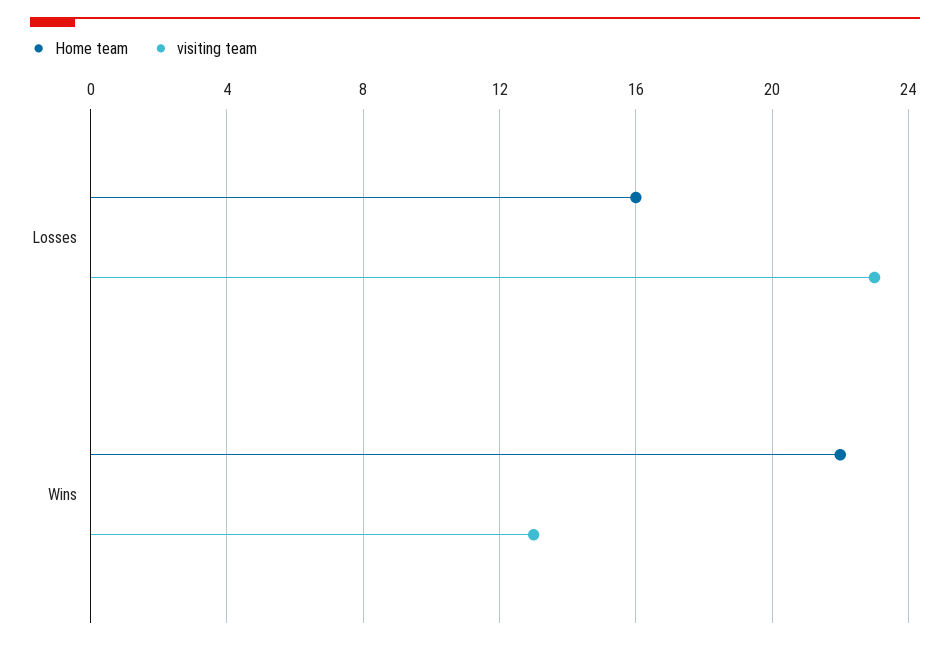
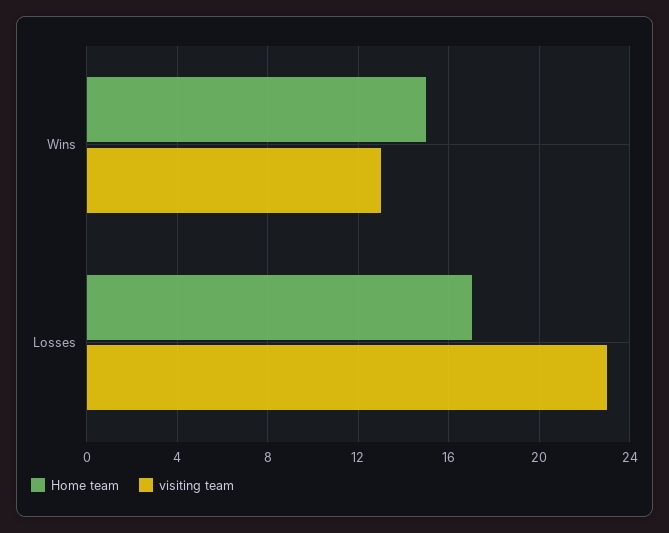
Home team, Losses: 16 -> 17
Home team, Wins: 22 -> 15

